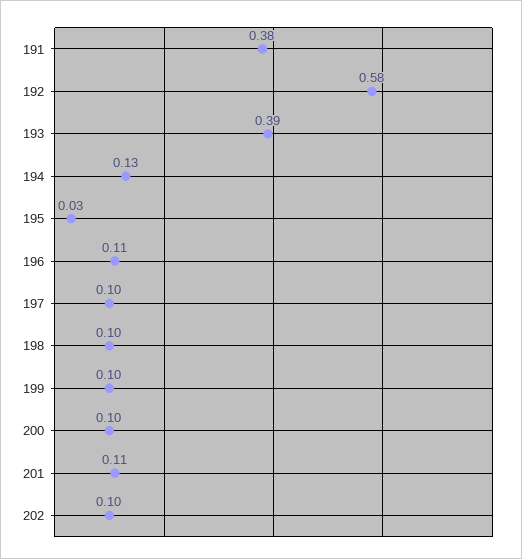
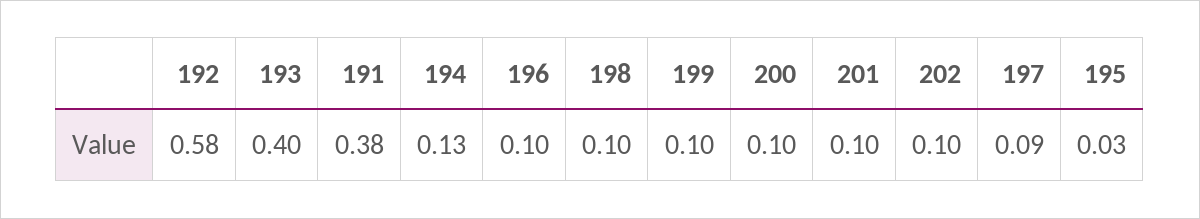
193: 0.39 -> 0.4
196: 0.11 -> 0.1
197: 0.1 -> 0.09
201: 0.11 -> 0.1

